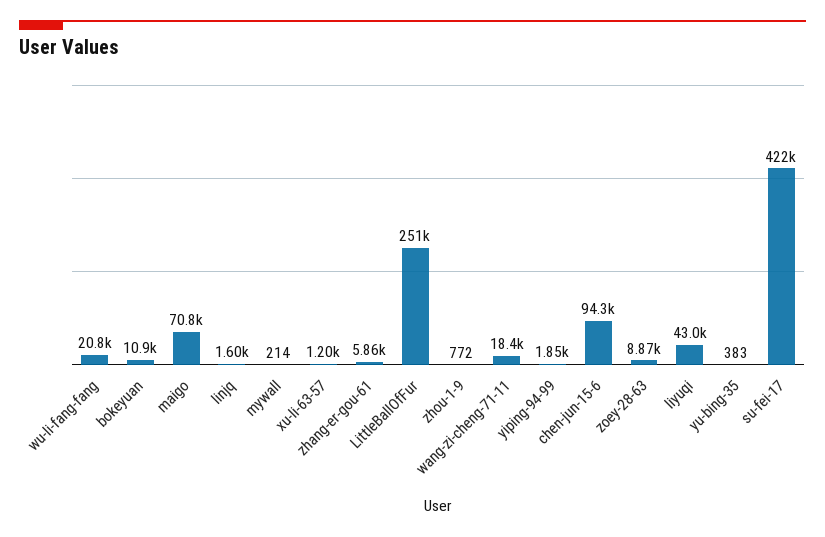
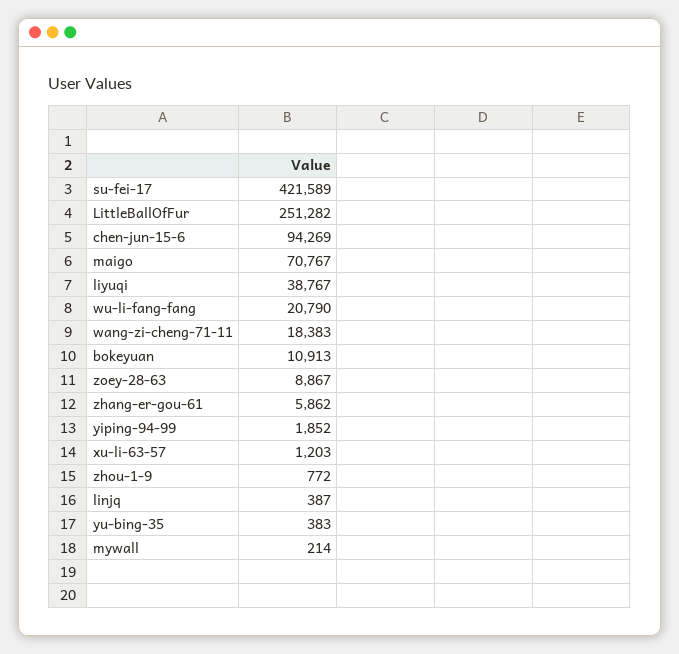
linjq: 1600 -> 387
liyuqi: 43000 -> 38767

